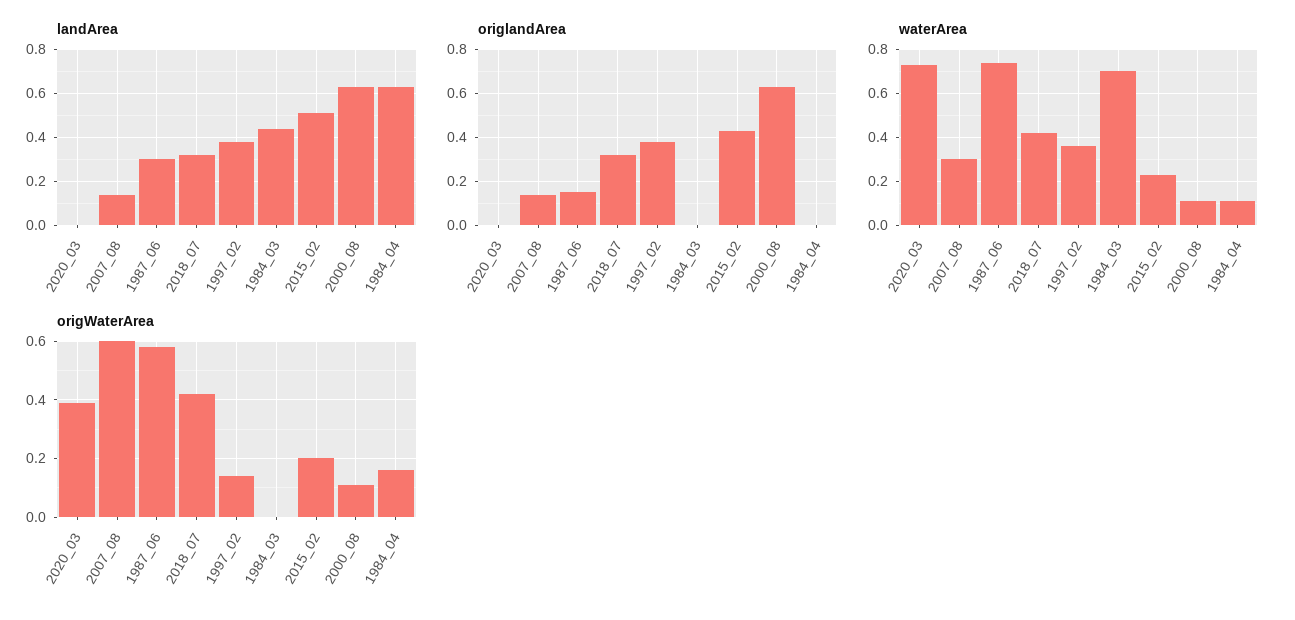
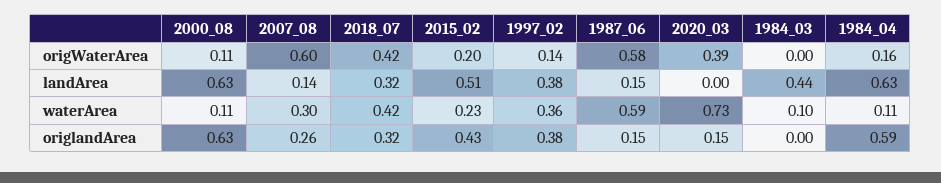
landArea, 1987_06: 0.3 -> 0.15
origlandArea, 2020_03: 0 -> 0.15
origlandArea, 2007_08: 0.15 -> 0.26
origlandArea, 1984_04: 0 -> 0.59
waterArea, 1987_06: 0.75 -> 0.59
waterArea, 1984_03: 0.7 -> 0.1

